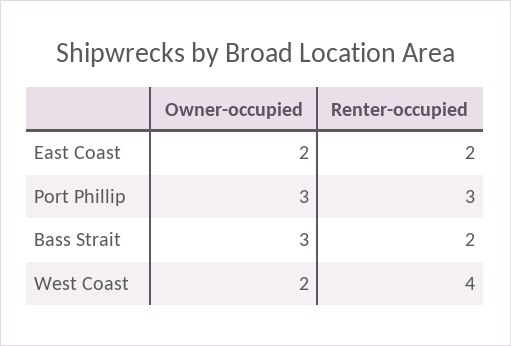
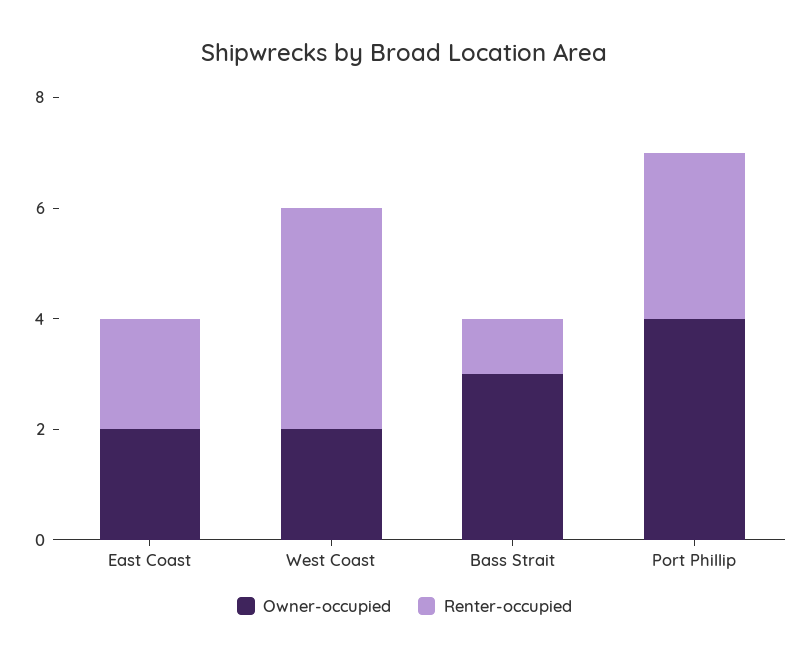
Owner-occupied, Port Phillip: 3 -> 4
Renter-occupied, Bass Strait: 2 -> 1

